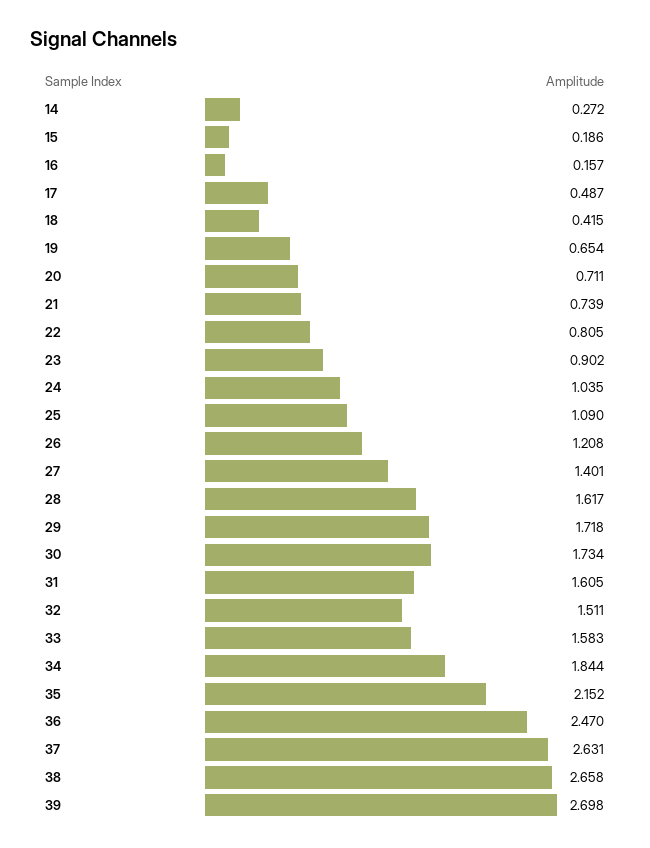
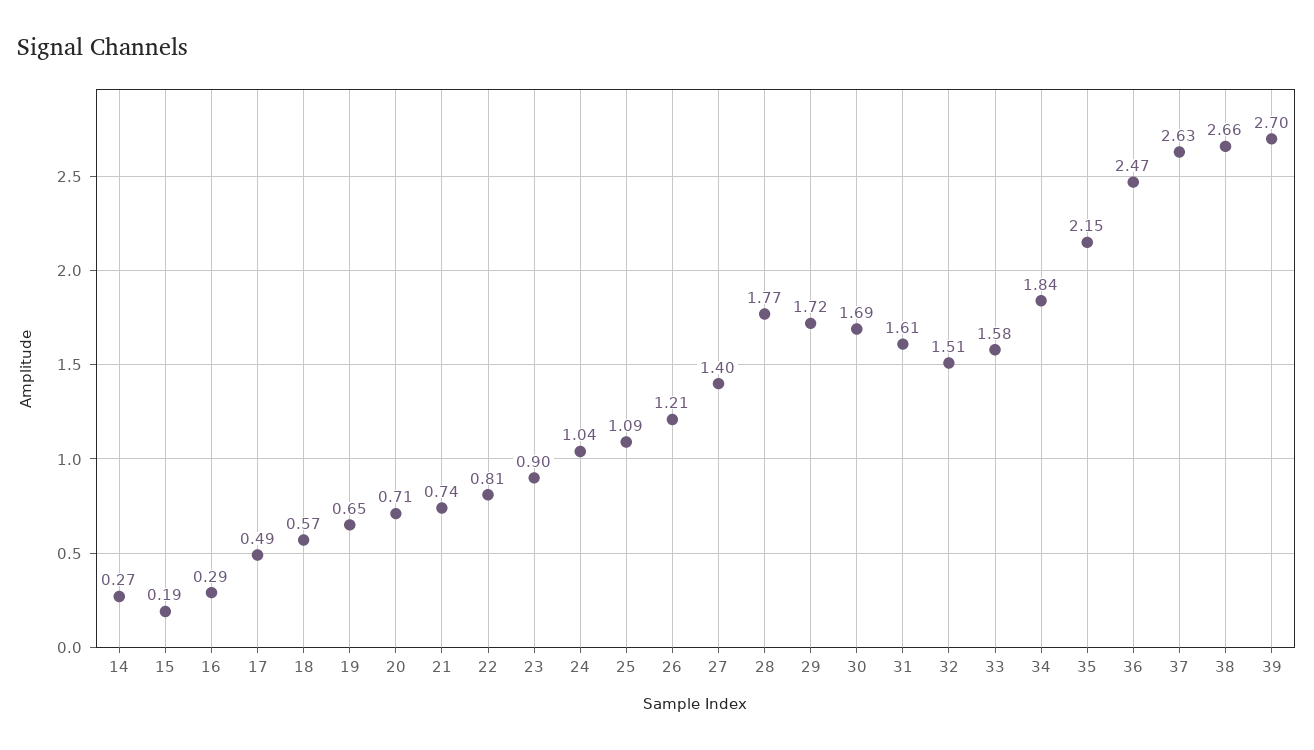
16: 0.157 -> 0.29
18: 0.415 -> 0.57
28: 1.617 -> 1.77
30: 1.734 -> 1.69

